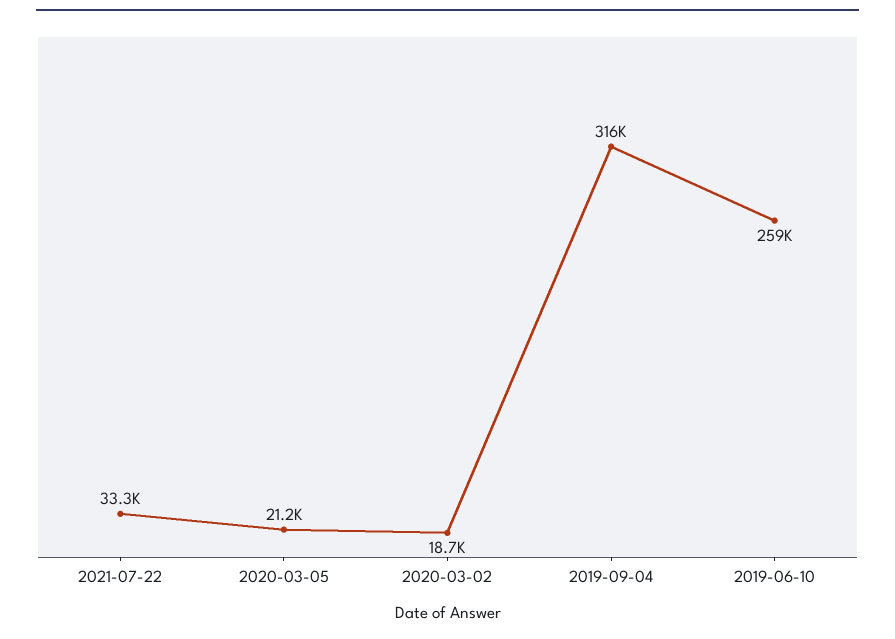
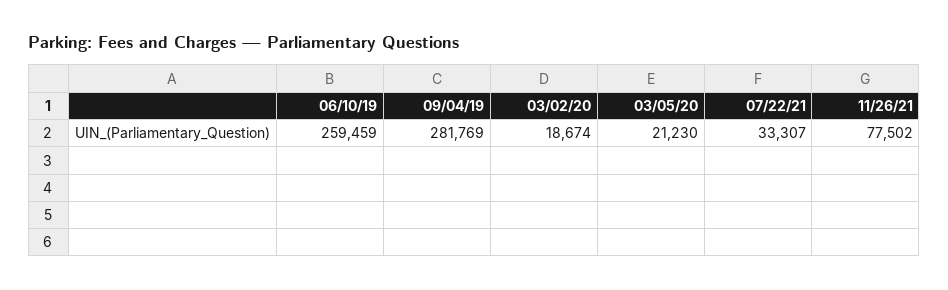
2019-09-04: 316000 -> 281769
11/26/21: none -> 77502

